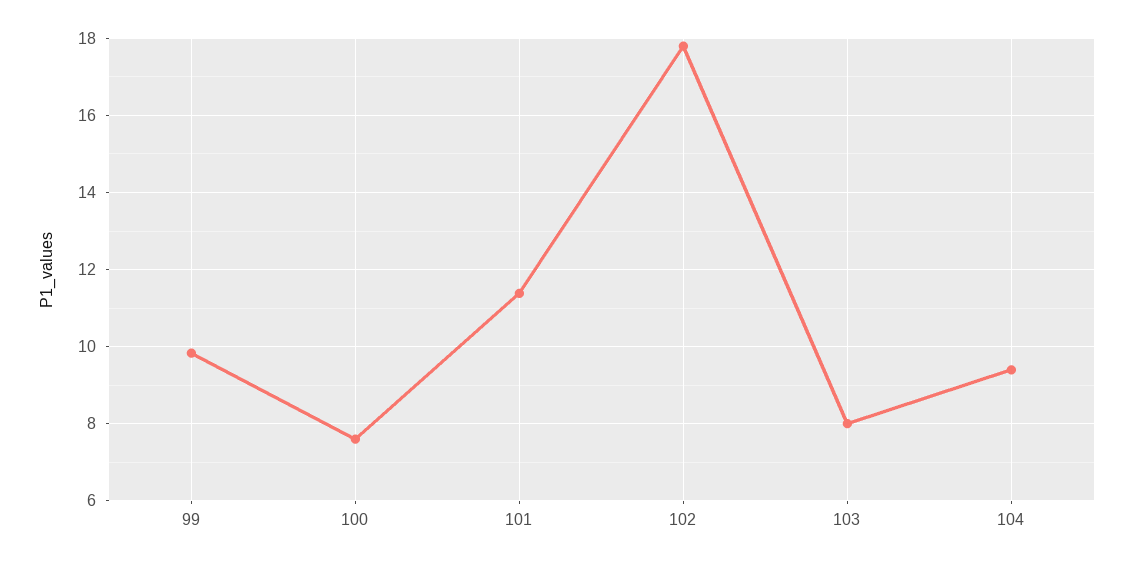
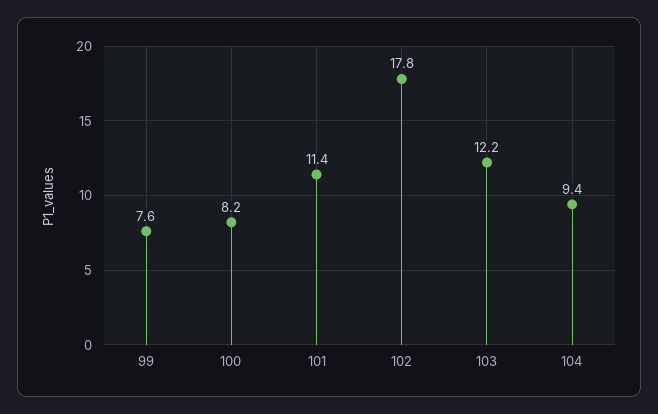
99: 9.8 -> 7.6
100: 7.6 -> 8.2
103: 8 -> 12.2

